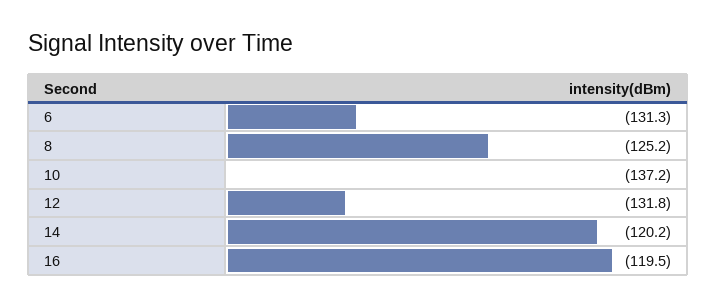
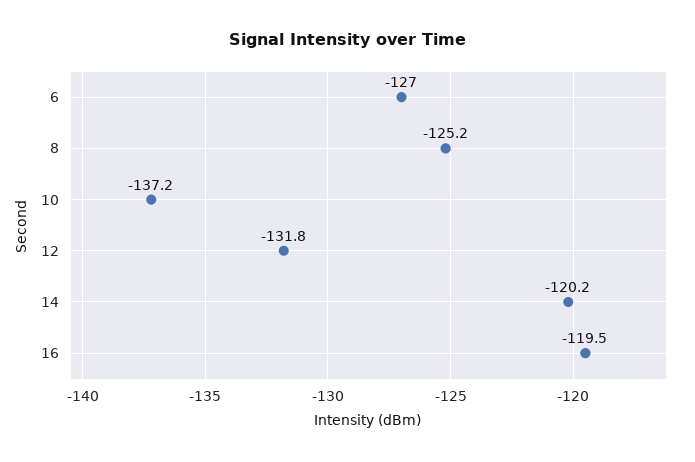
6: -131.3 -> -127

